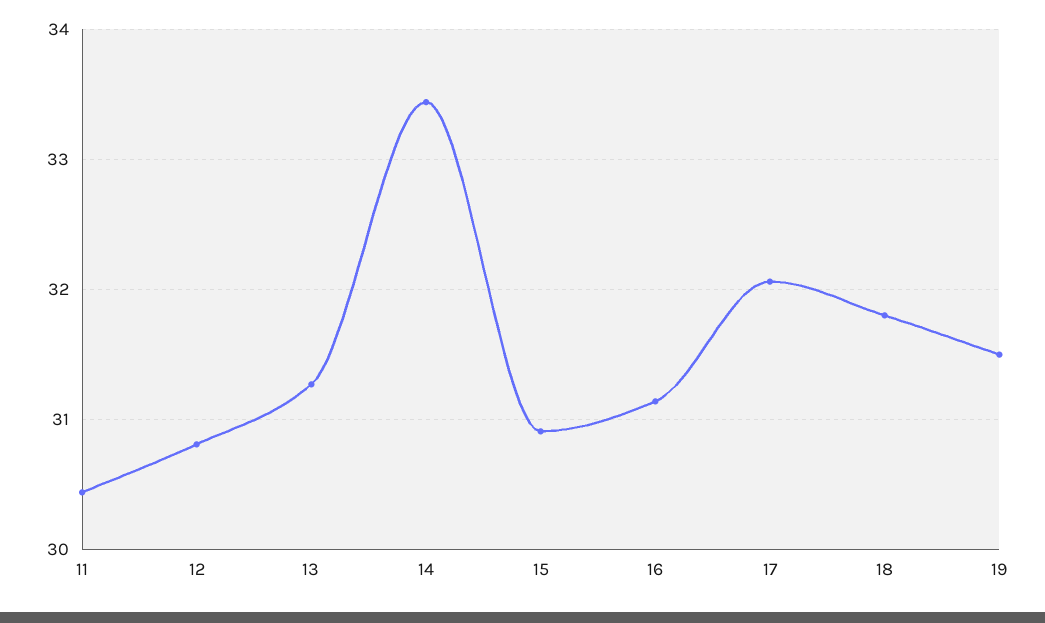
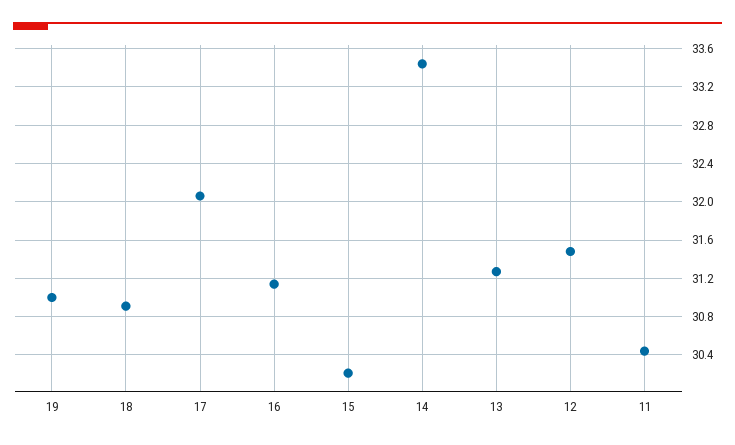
12: 30.8 -> 31.5
15: 30.9 -> 30.2
18: 31.8 -> 30.9
19: 31.5 -> 31

